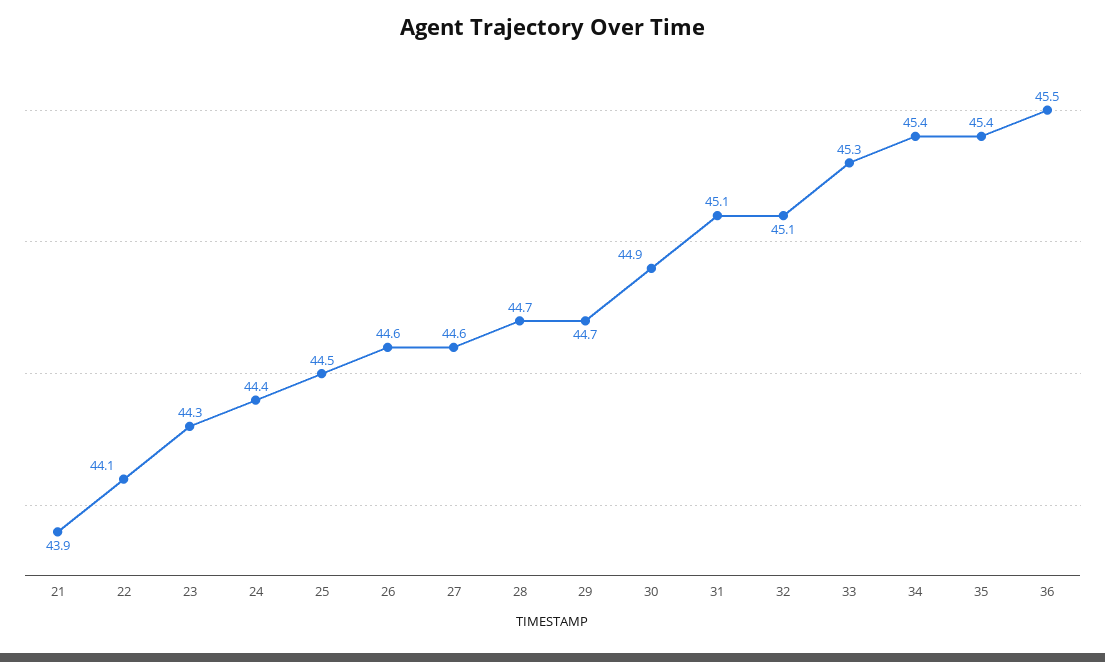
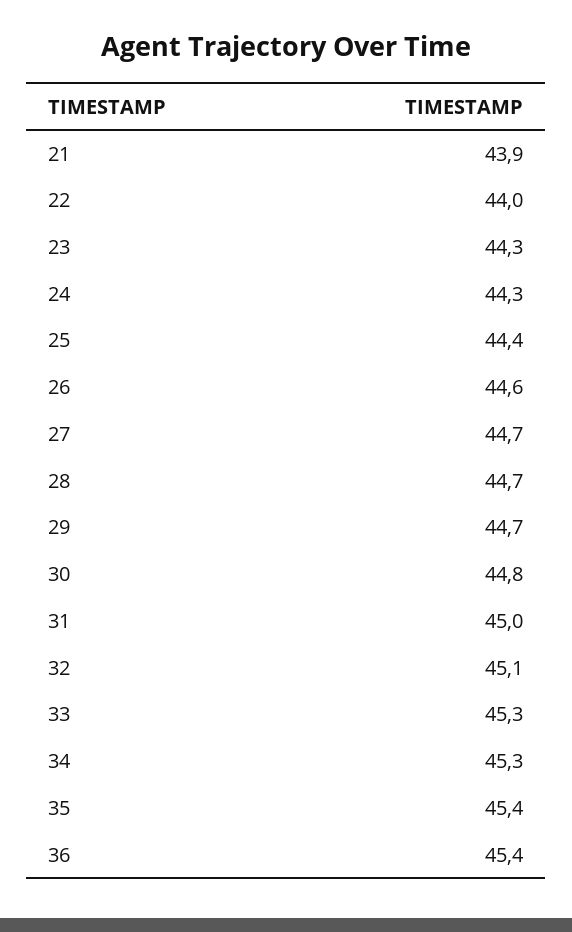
22: 44.1 -> 44
24: 44.4 -> 44.3
25: 44.5 -> 44.4
27: 44.6 -> 44.7
30: 44.9 -> 44.8
31: 45.1 -> 45
34: 45.4 -> 45.3
36: 45.5 -> 45.4

